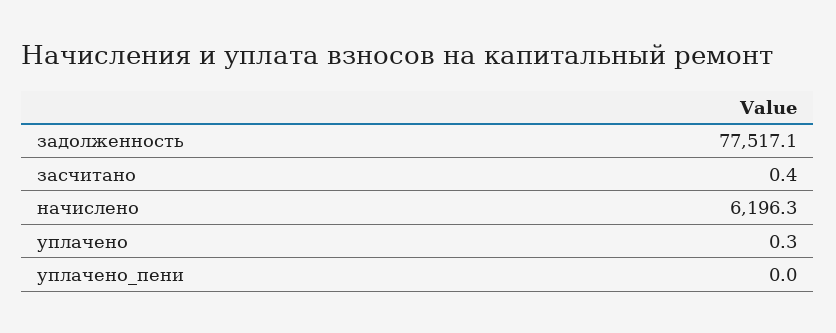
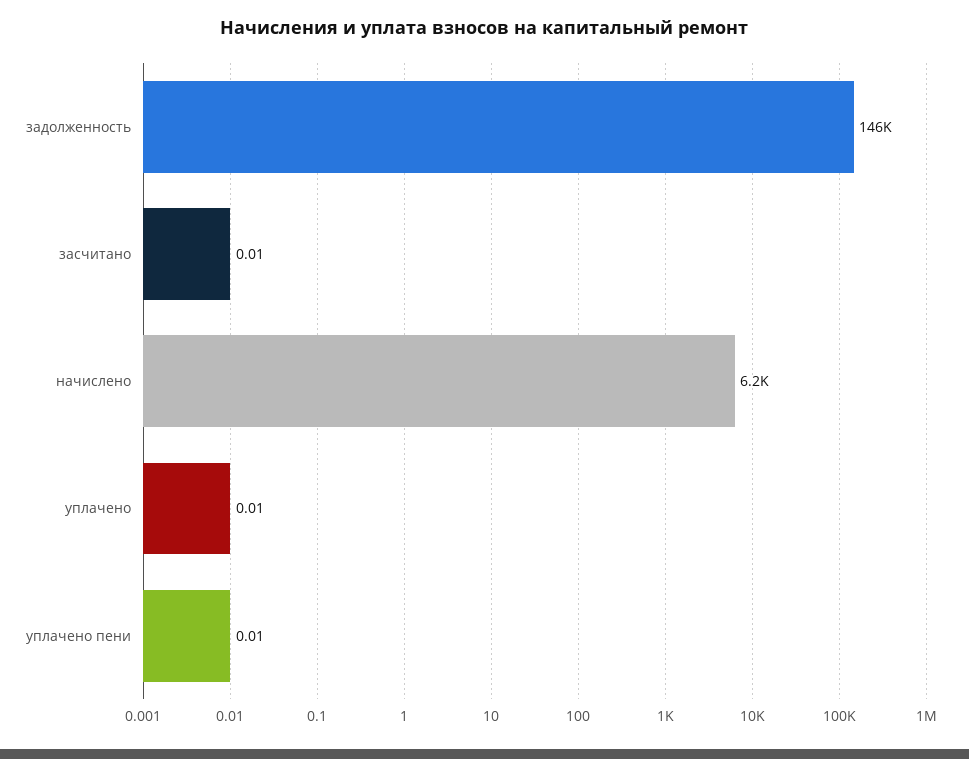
задолженность: 77517.1 -> 146000
засчитано: 0.4 -> 0.01
уплачено: 0.3 -> 0.01

